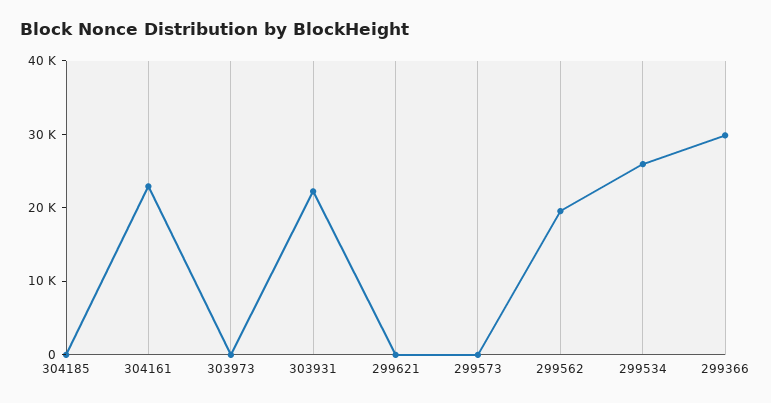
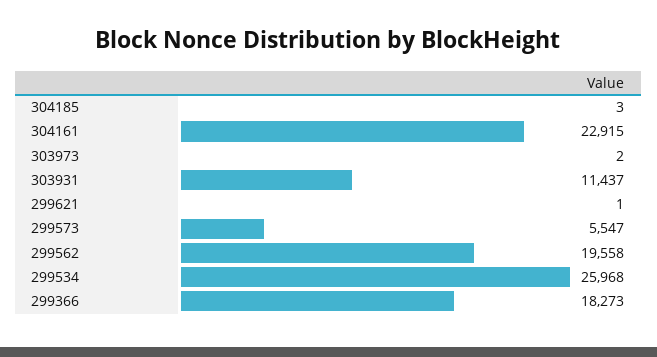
303931: 22000 -> 11437
299573: 0 -> 5547
299366: 30000 -> 18273

